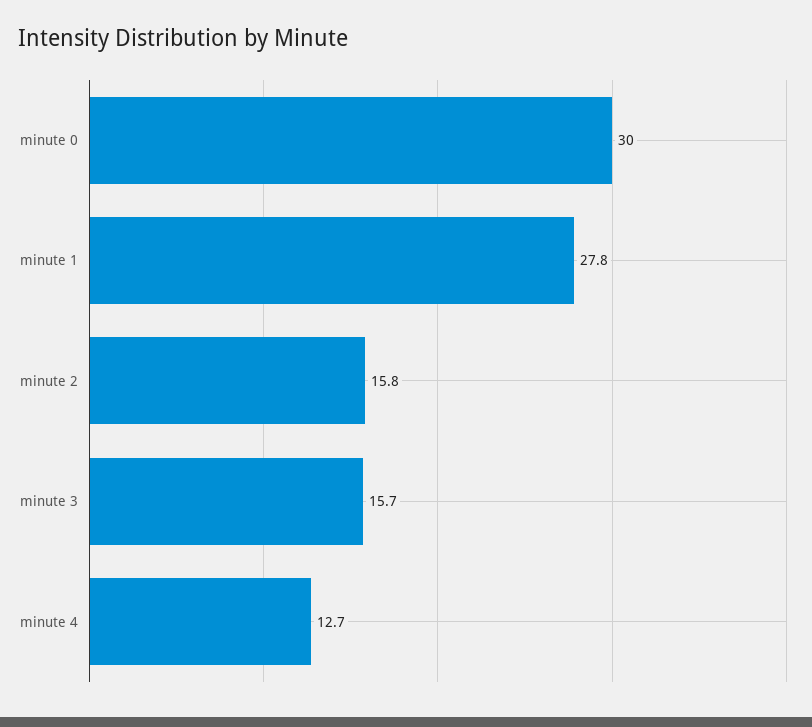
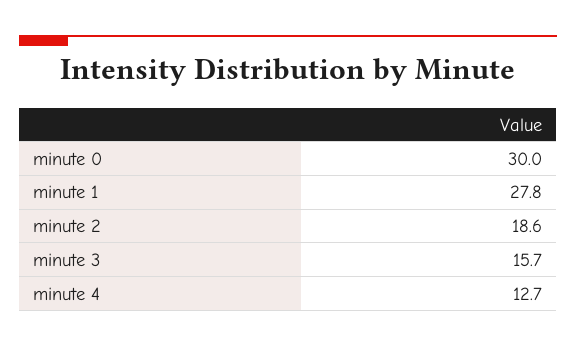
minute 2: 15.8 -> 18.6

